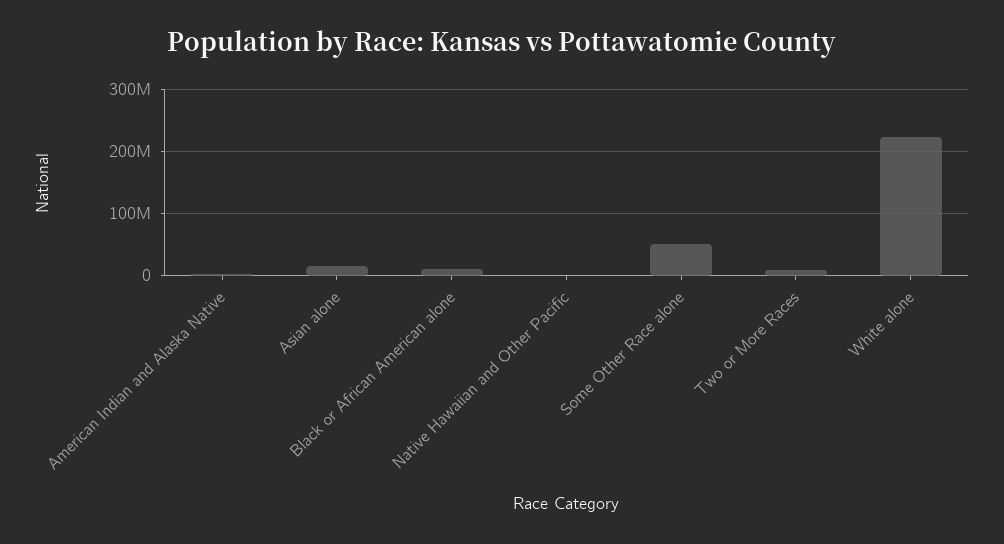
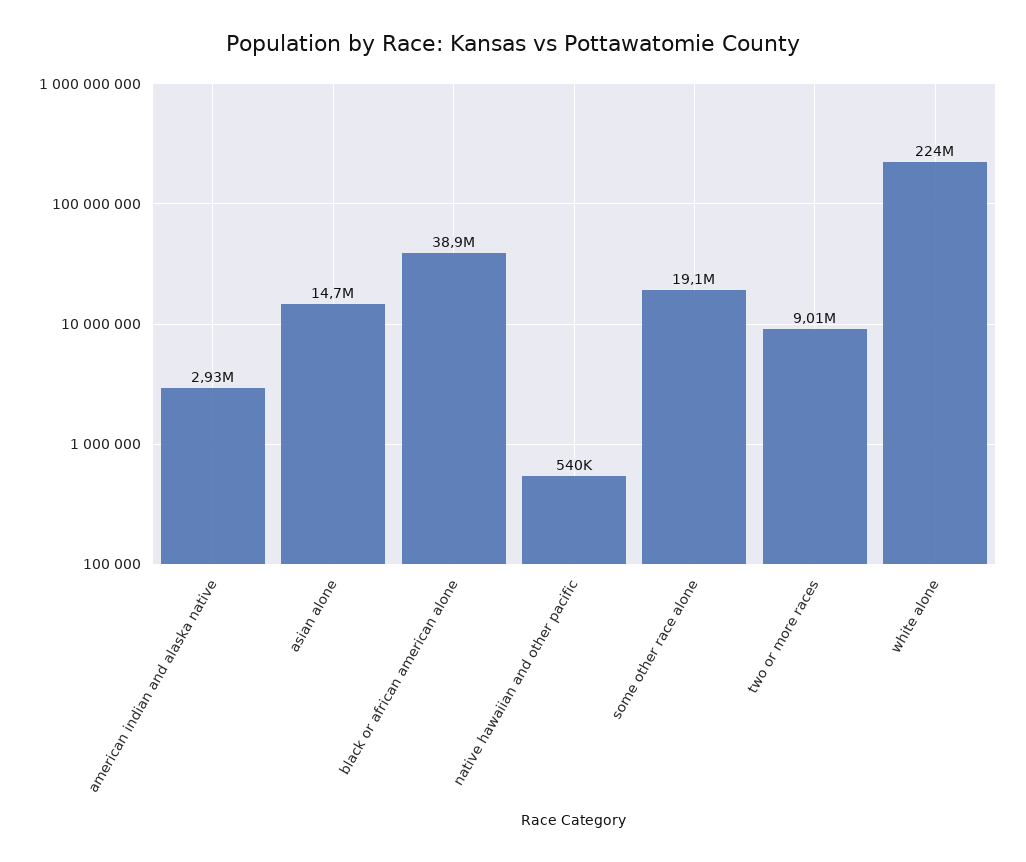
Black or African American alone: 10000000 -> 38900000
Some Other Race alone: 50000000 -> 19100000

